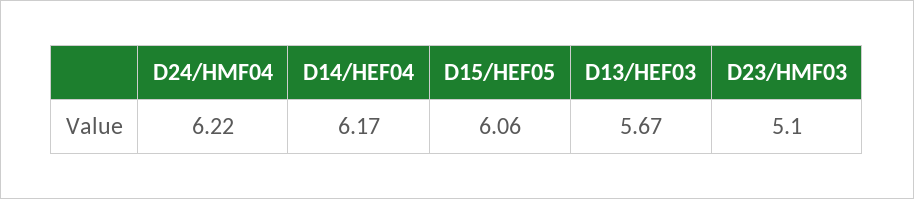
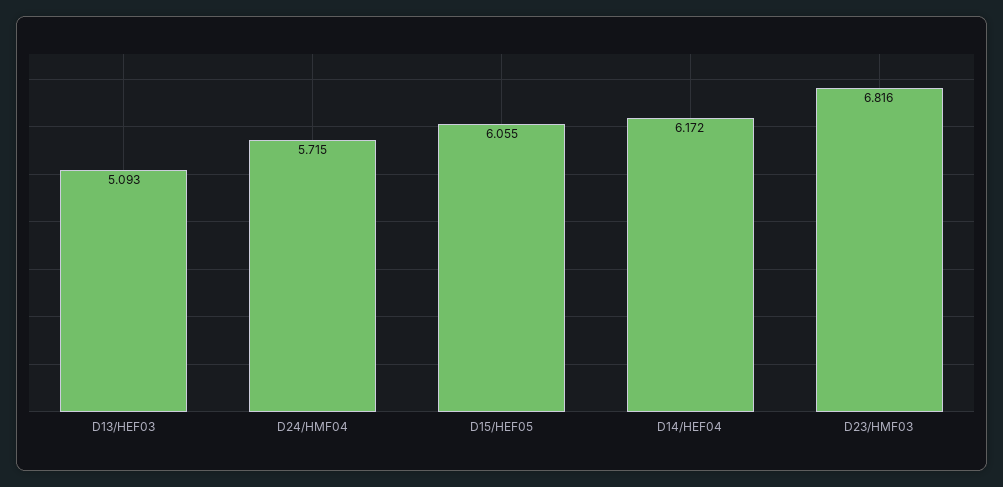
D24/HMF04: 6.22 -> 5.715
D13/HEF03: 5.67 -> 5.093
D23/HMF03: 5.1 -> 6.816

